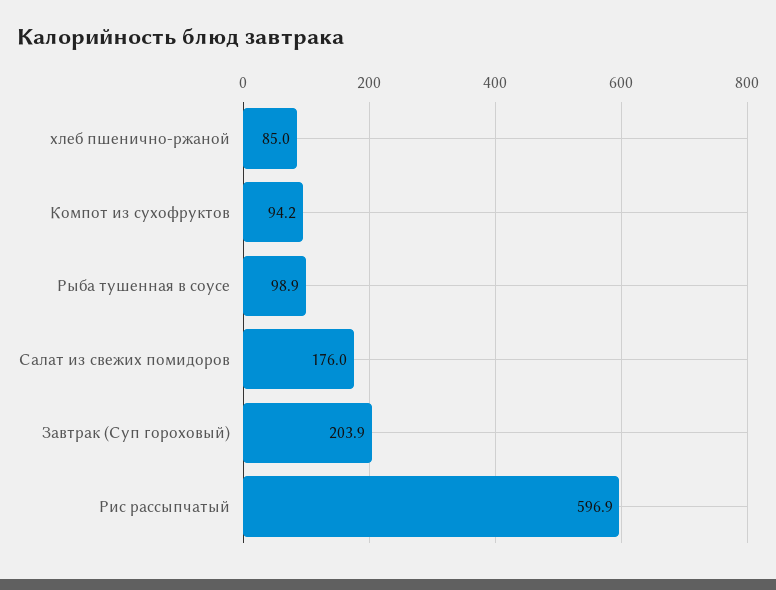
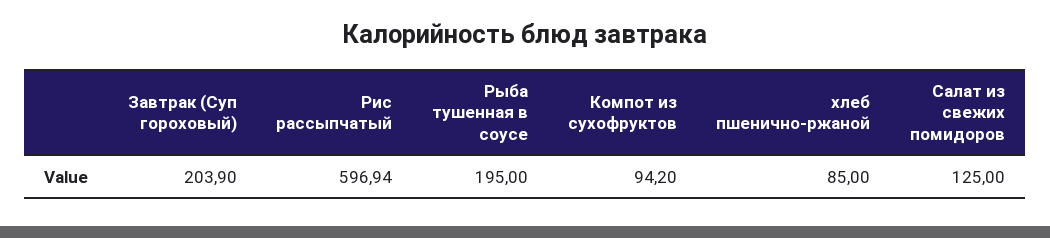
Рыба тушенная в соусе: 98.9 -> 195
Салат из свежих помидоров: 176 -> 125

